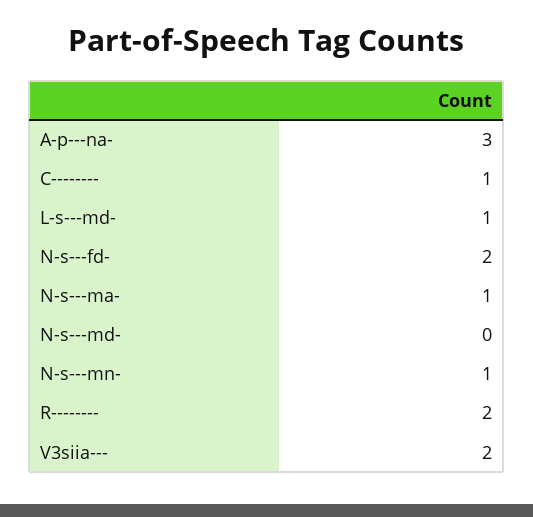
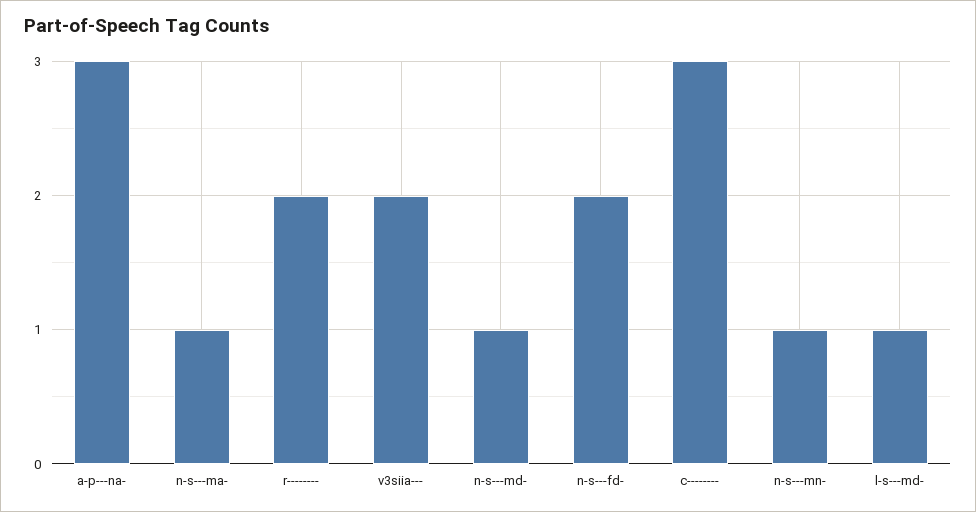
C--------: 1 -> 3
N-s---md-: 0 -> 1

